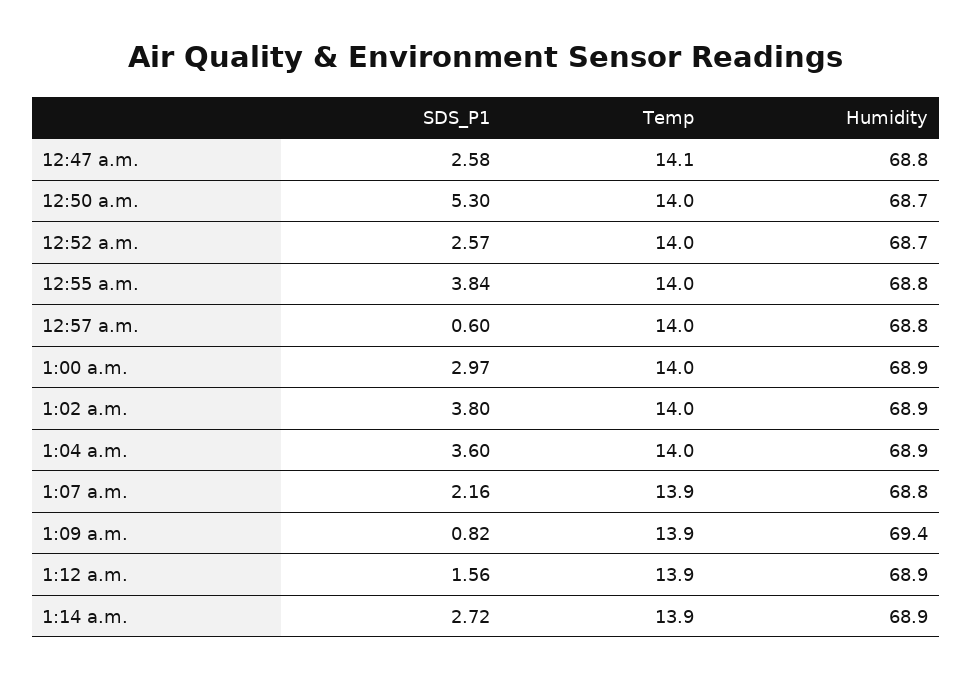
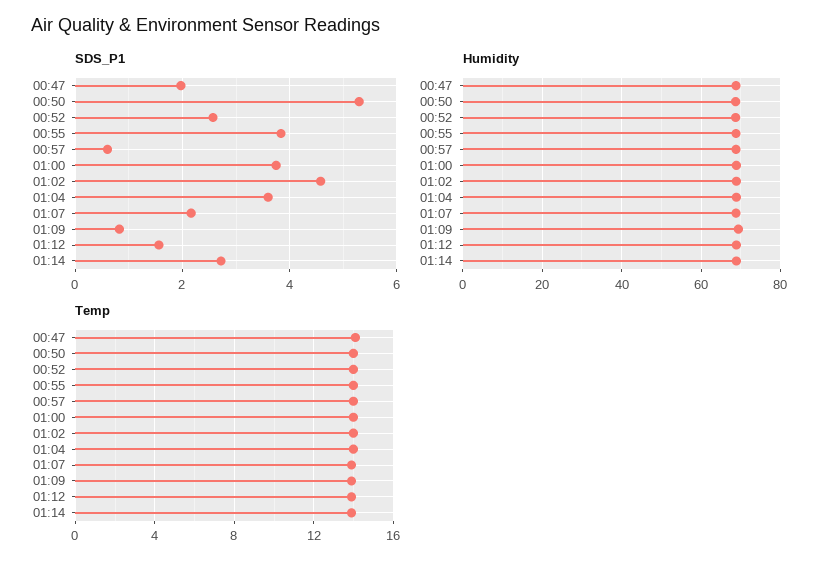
SDS_P1, 12:47 a.m.: 2.58 -> 2
SDS_P1, 1:00 a.m.: 2.97 -> 3.8
SDS_P1, 1:02 a.m.: 3.8 -> 4.6

